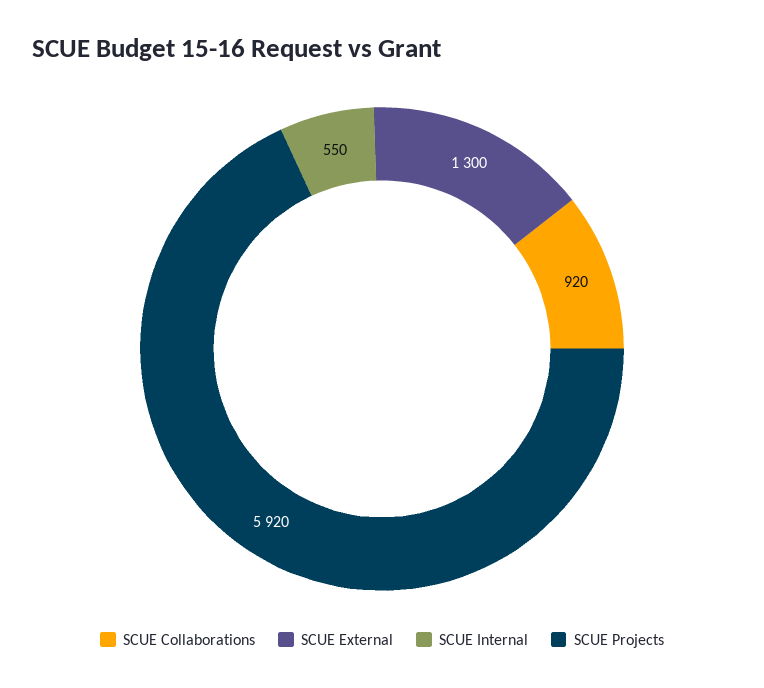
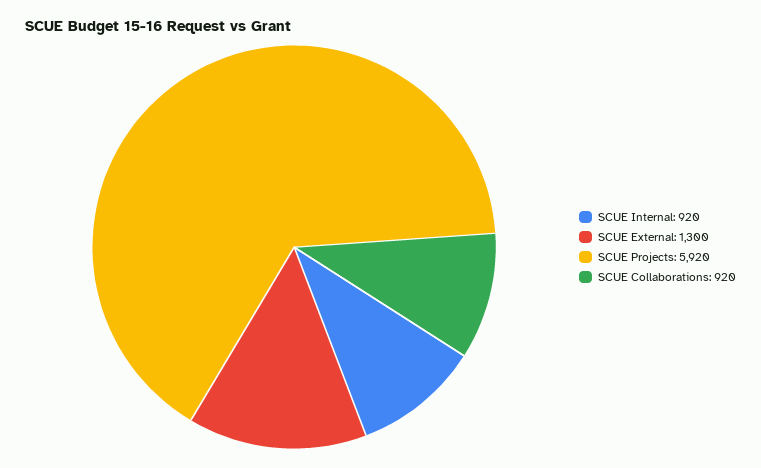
SCUE Internal: 550 -> 920

